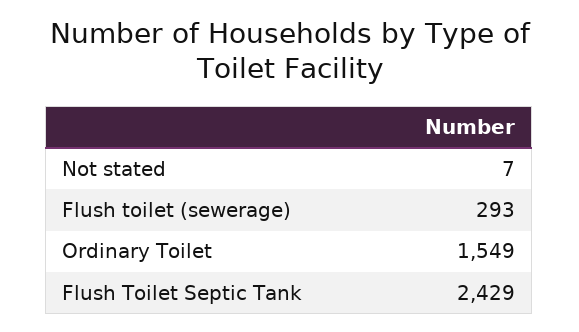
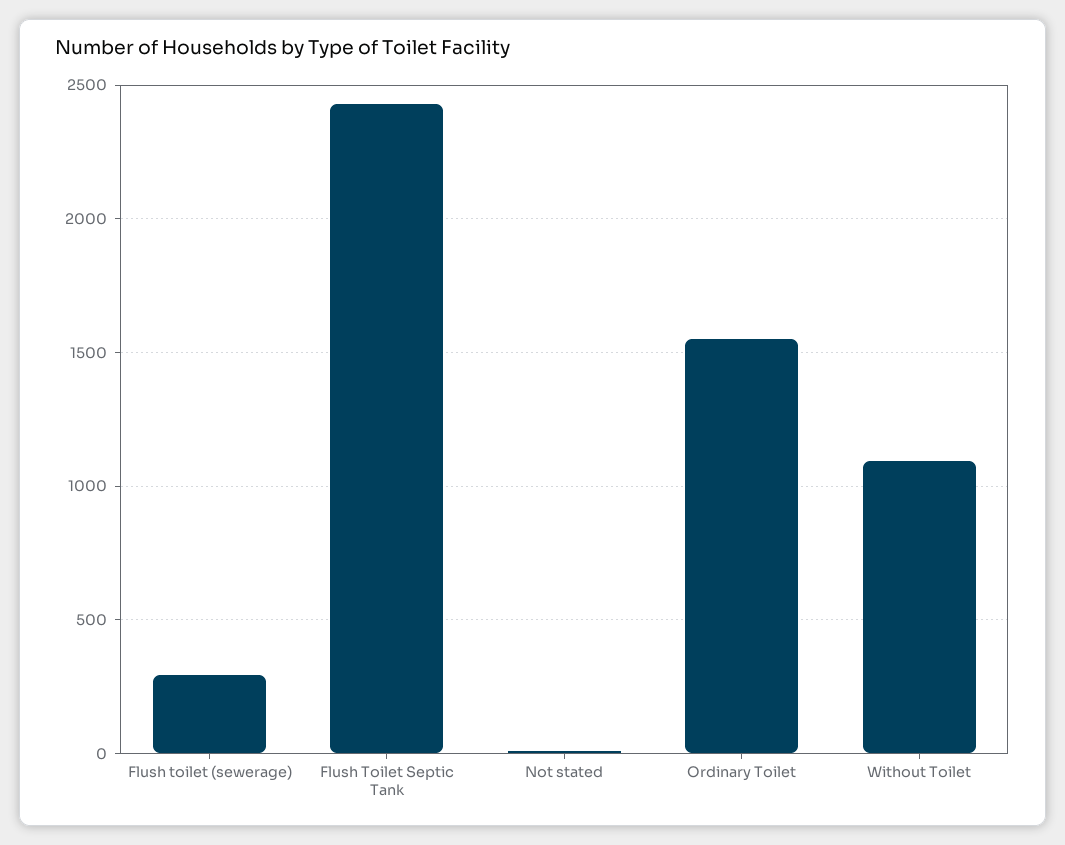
Without Toilet: none -> 1100

